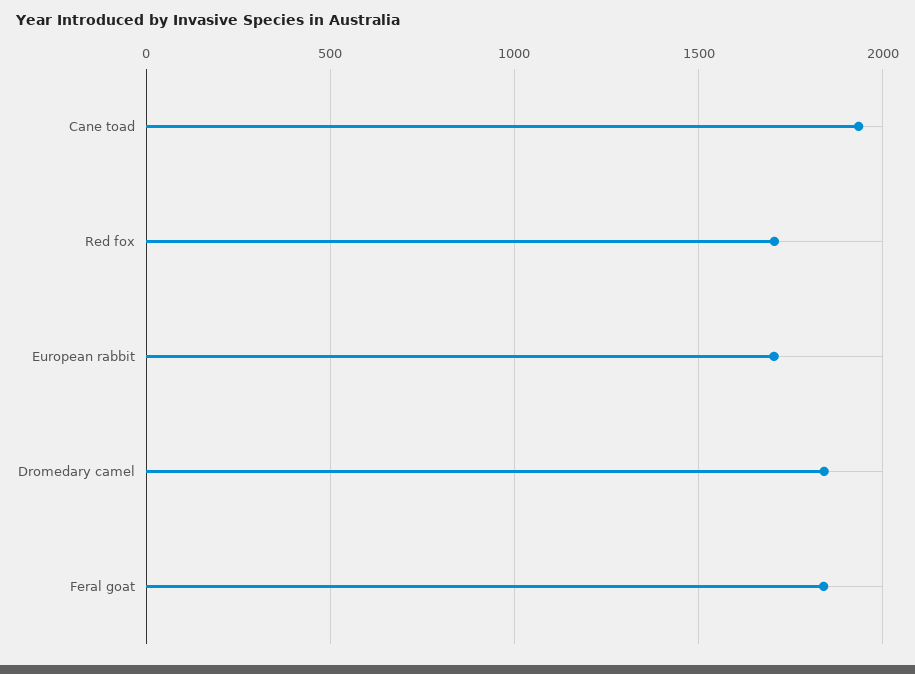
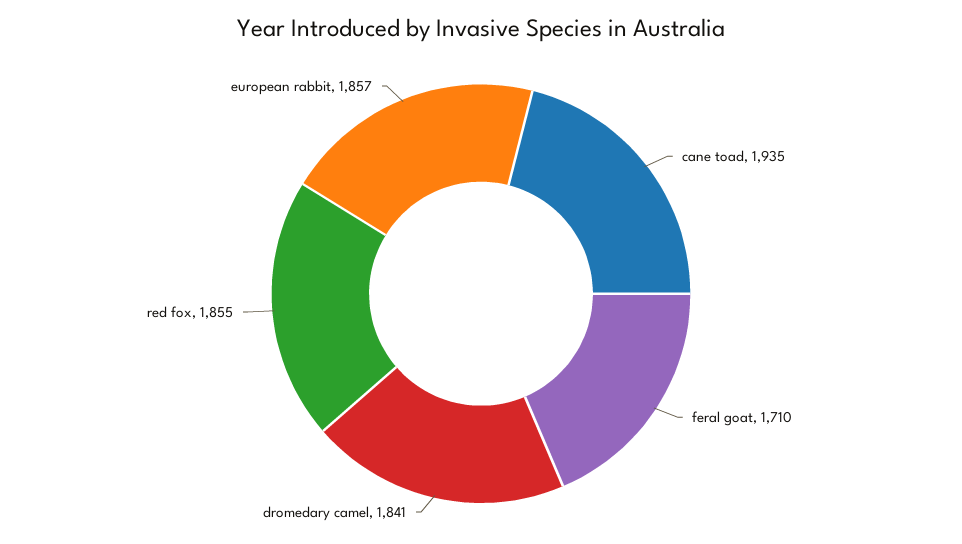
Red fox: 1700 -> 1855
European rabbit: 1700 -> 1857
Feral goat: 1850 -> 1710

